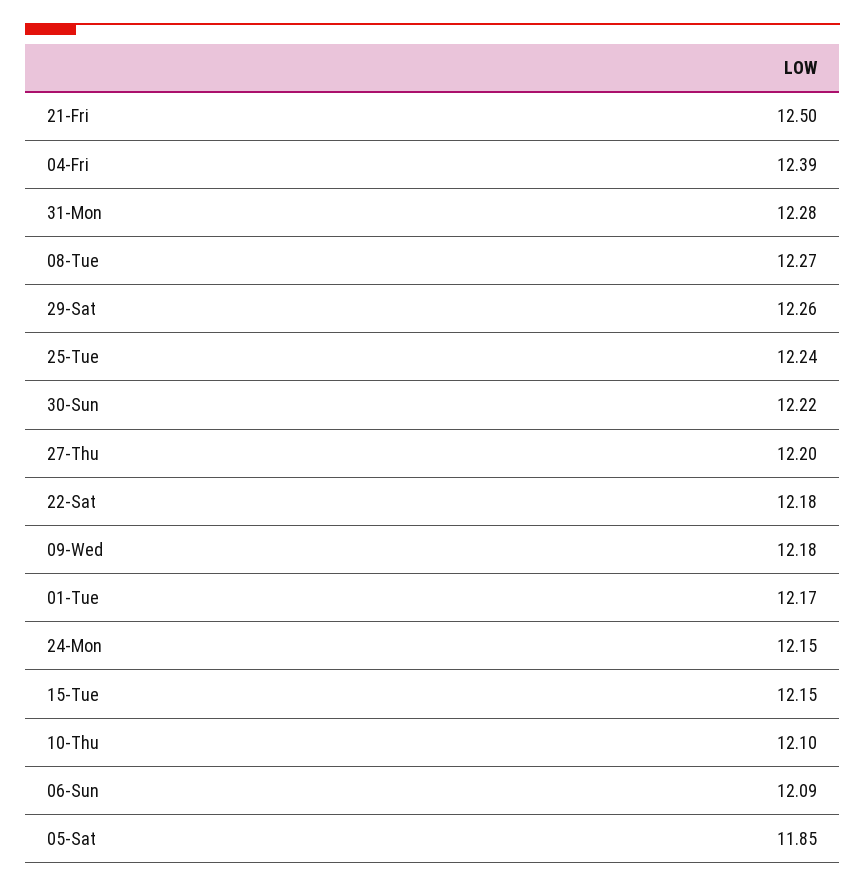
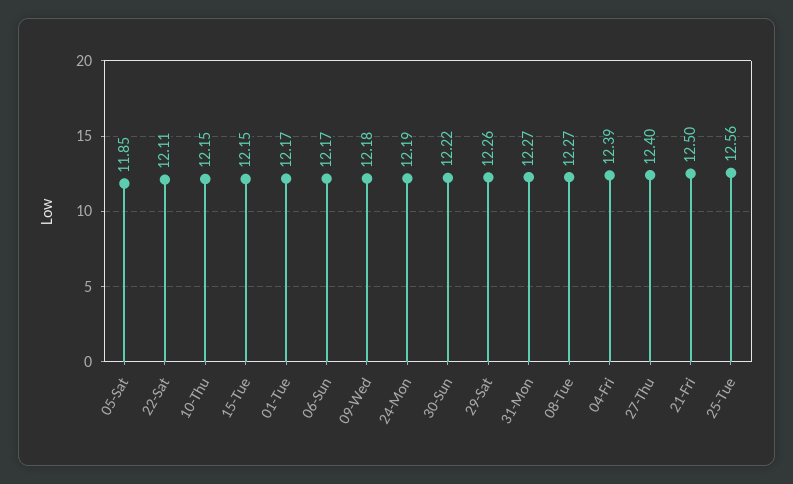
31-Mon: 12.28 -> 12.27
25-Tue: 12.24 -> 12.56
27-Thu: 12.2 -> 12.4
22-Sat: 12.18 -> 12.11
24-Mon: 12.15 -> 12.19
10-Thu: 12.1 -> 12.15
06-Sun: 12.09 -> 12.17

